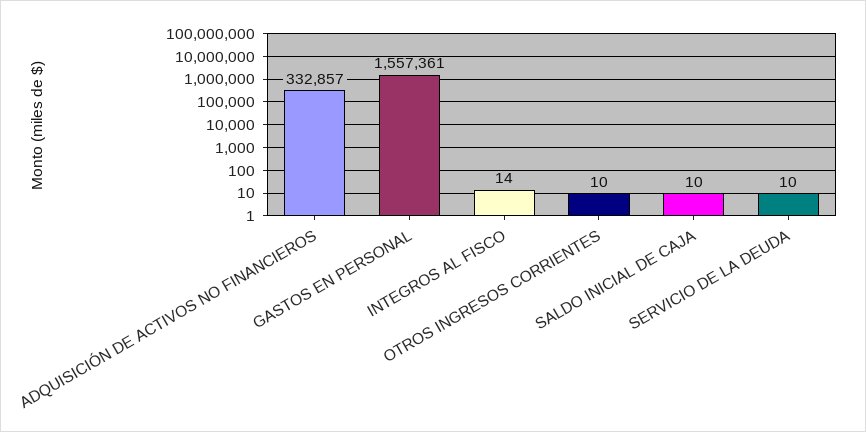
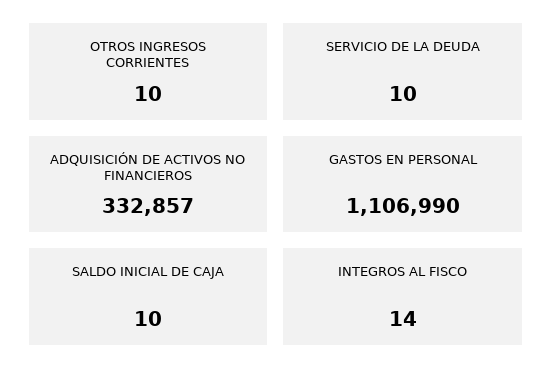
GASTOS EN PERSONAL: 1557361 -> 1106990

